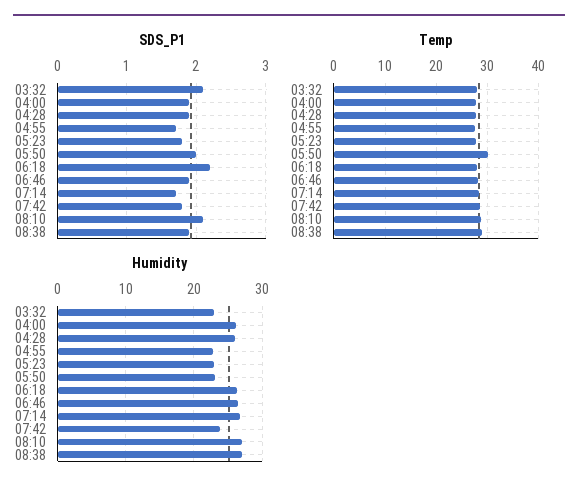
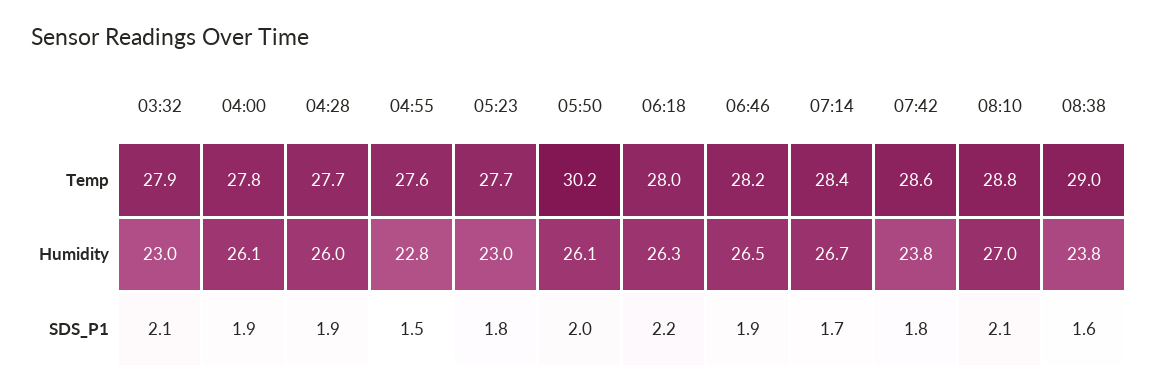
SDS_P1, 04:55: 1.7 -> 1.5
SDS_P1, 08:38: 1.9 -> 1.6
Humidity, 05:50: 23 -> 26.1
Humidity, 08:38: 27 -> 23.8

